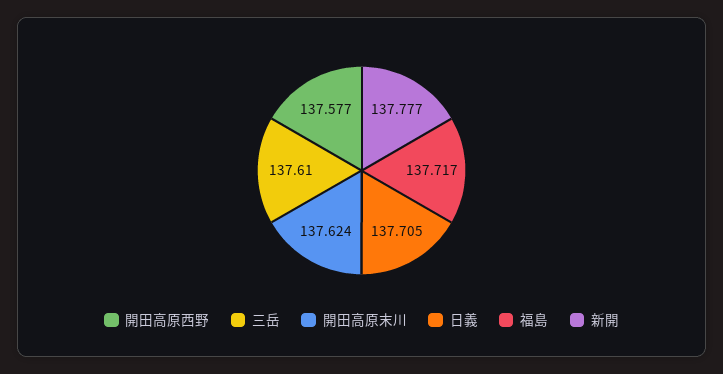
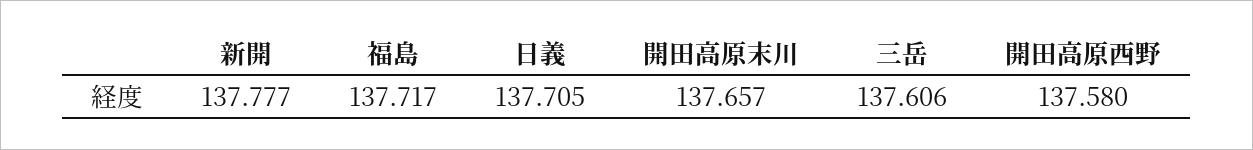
開田高原西野: 137.577 -> 137.58
三岳: 137.61 -> 137.606
開田高原末川: 137.624 -> 137.657

